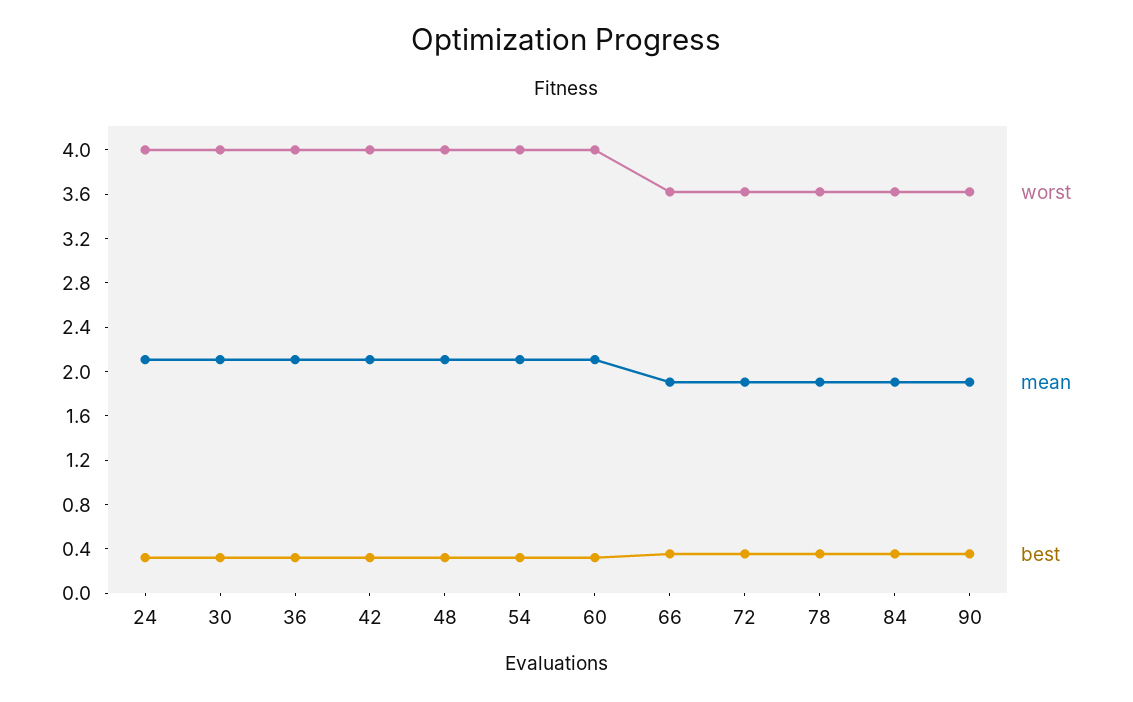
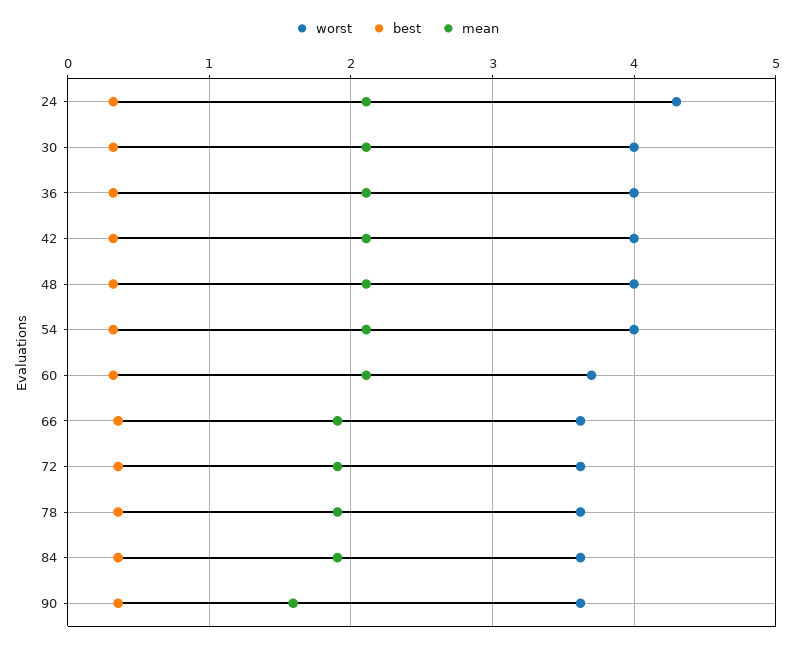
worst, 24: 4 -> 4.3
worst, 60: 4 -> 3.7
mean, 90: 1.9 -> 1.6

